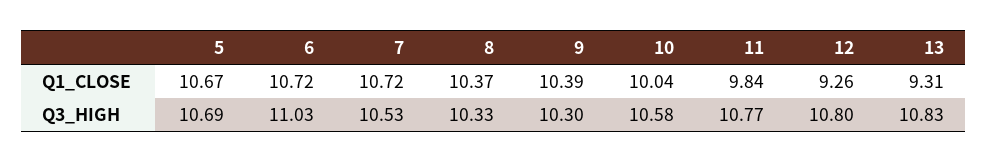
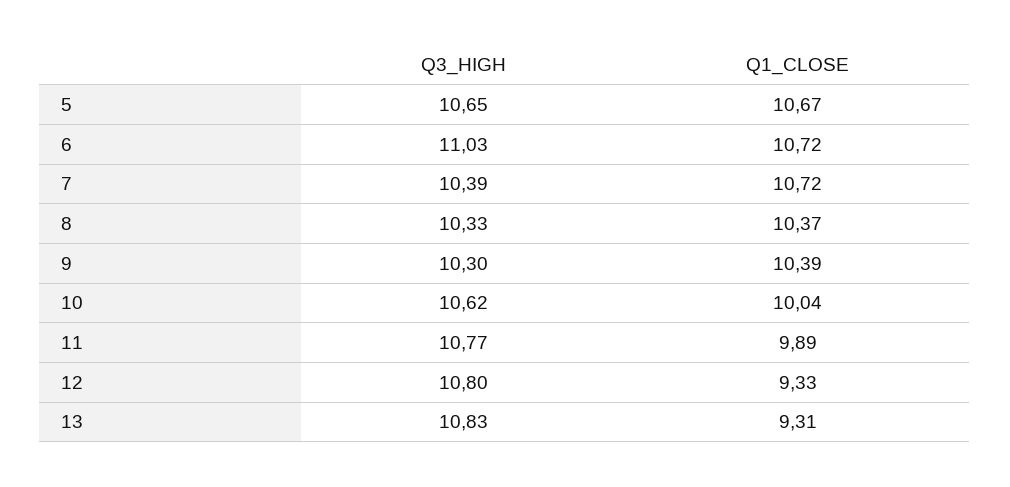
11, Q1_CLOSE: 9.84 -> 9.89
12, Q1_CLOSE: 9.26 -> 9.33
5, Q3_HIGH: 10.69 -> 10.65
7, Q3_HIGH: 10.53 -> 10.39
10, Q3_HIGH: 10.58 -> 10.62

